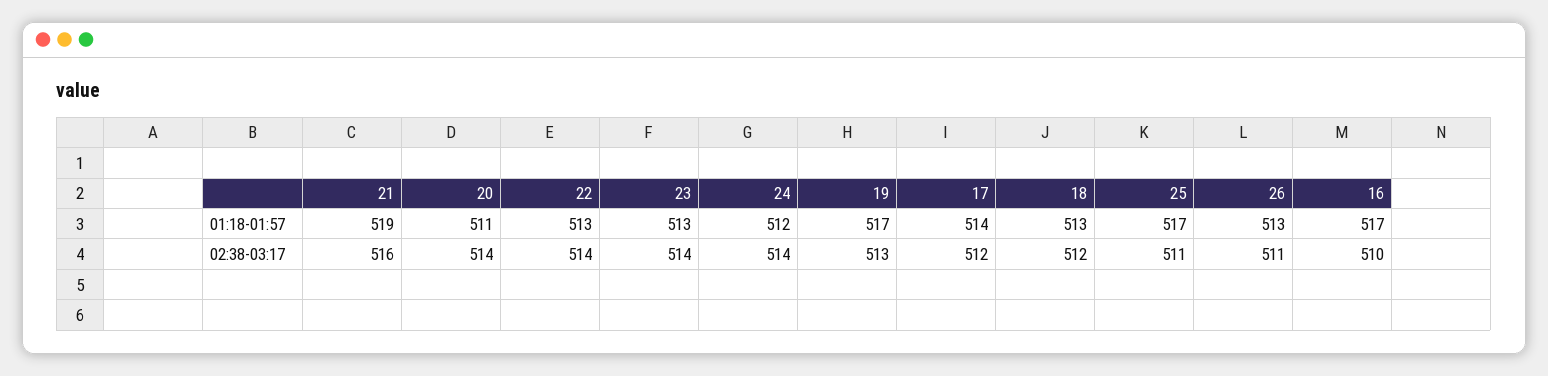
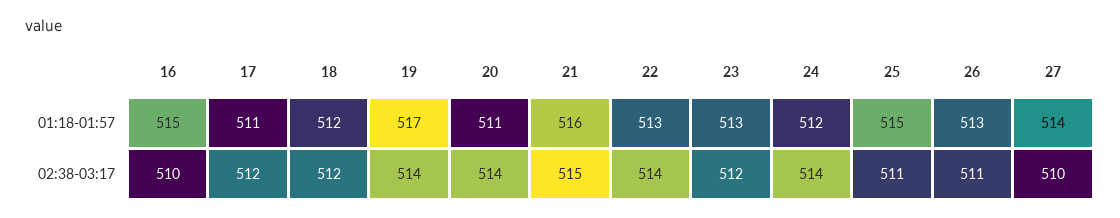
21, 01:18-01:57: 519 -> 516
17, 01:18-01:57: 514 -> 511
18, 01:18-01:57: 513 -> 512
25, 01:18-01:57: 517 -> 515
16, 01:18-01:57: 517 -> 515
21, 02:38-03:17: 516 -> 515
23, 02:38-03:17: 514 -> 512
19, 02:38-03:17: 513 -> 514
27, 01:18-01:57: none -> 514
27, 02:38-03:17: none -> 510

